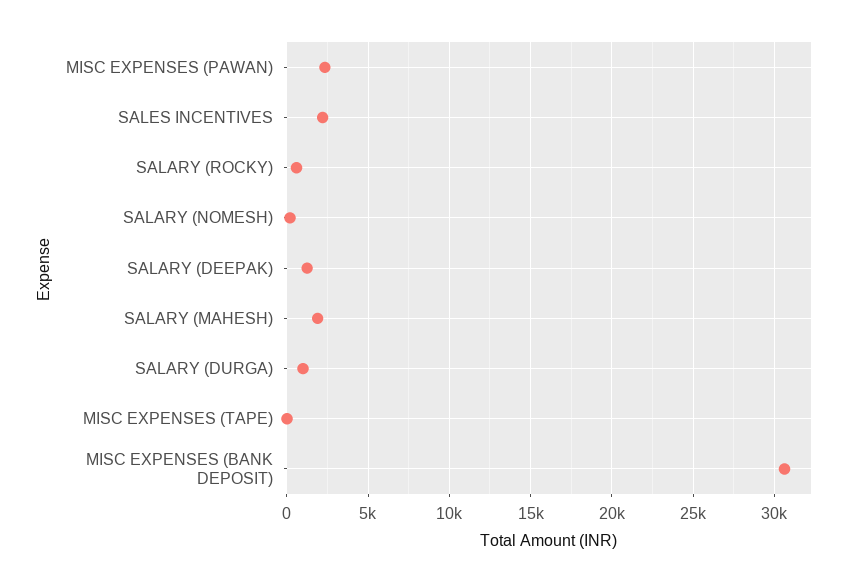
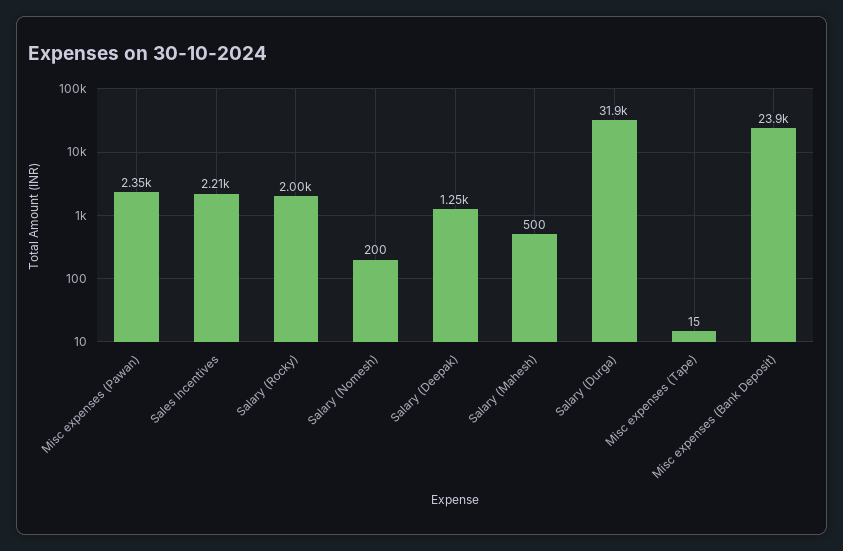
SALARY (ROCKY): 500 -> 2000
SALARY (MAHESH): 2000 -> 500
SALARY (DURGA): 1000 -> 31900
MISC EXPENSES (BANK DEPOSIT): 30500 -> 23900

